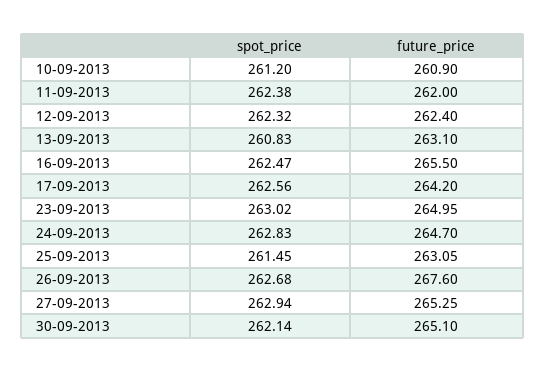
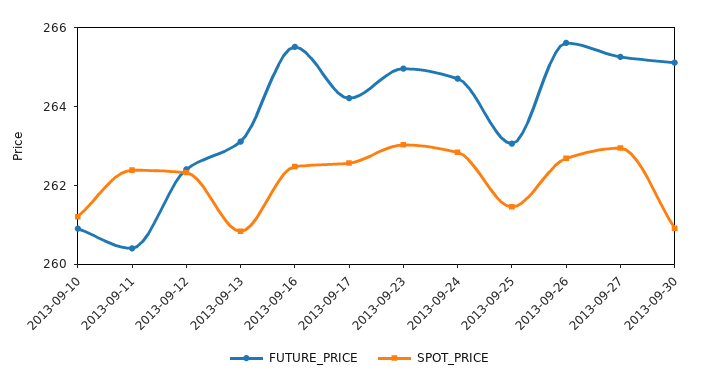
future_price, 11-09-2013: 262 -> 260.5
future_price, 26-09-2013: 267.6 -> 265.5
spot_price, 30-09-2013: 262.14 -> 261

